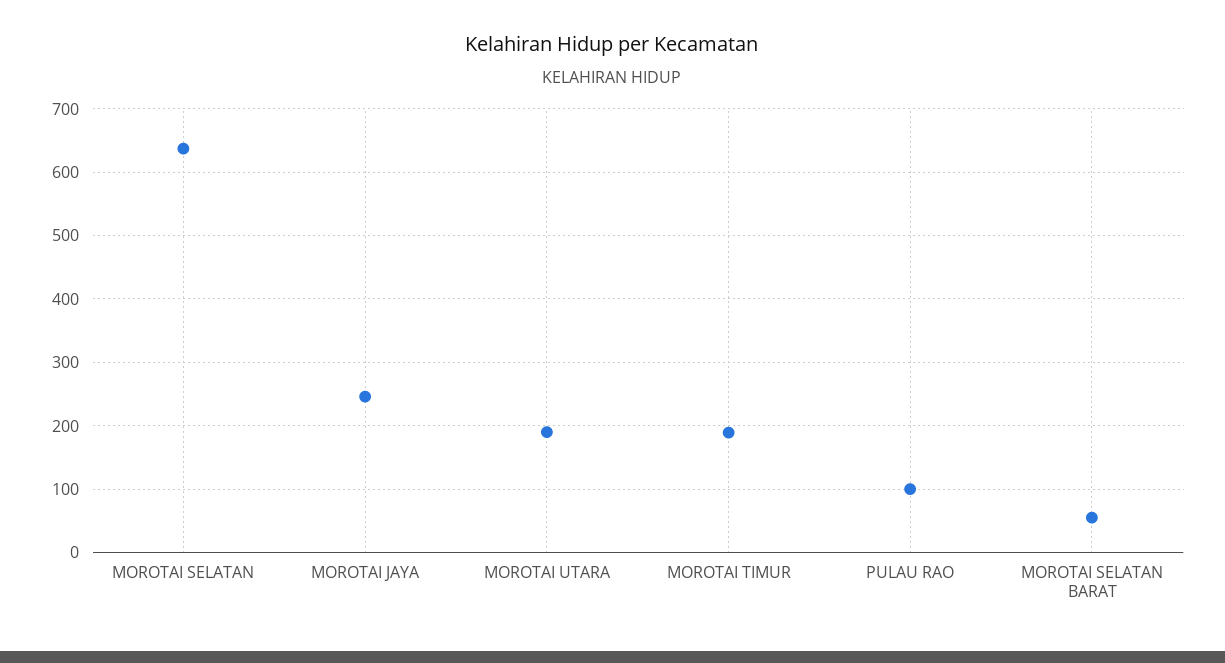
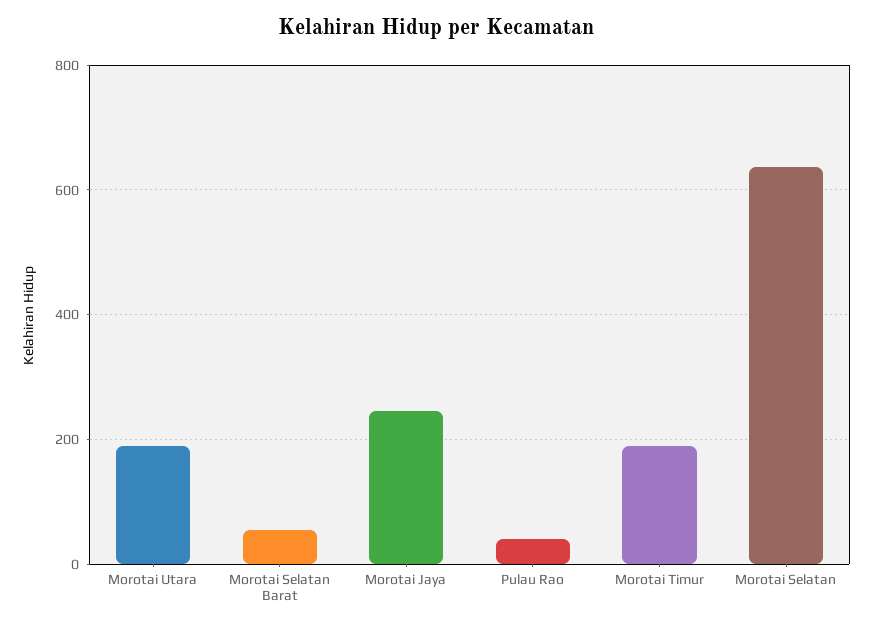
PULAU RAO: 100 -> 40

